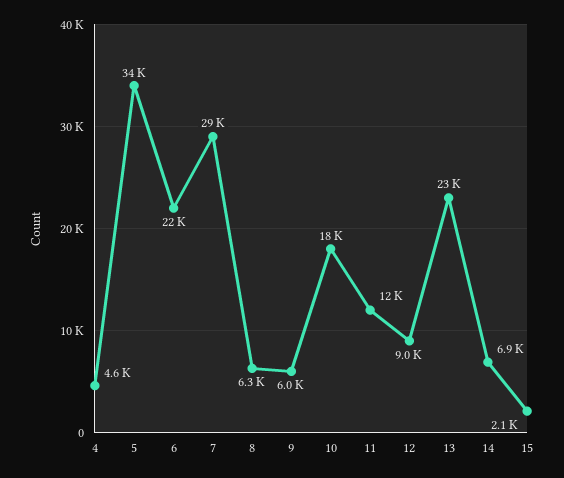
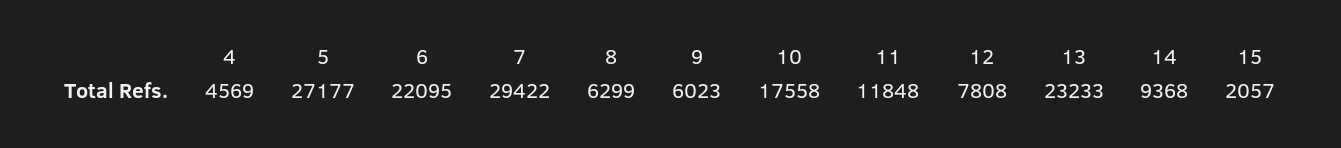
5: 34000 -> 27177
12: 9000 -> 7808
14: 6900 -> 9368

